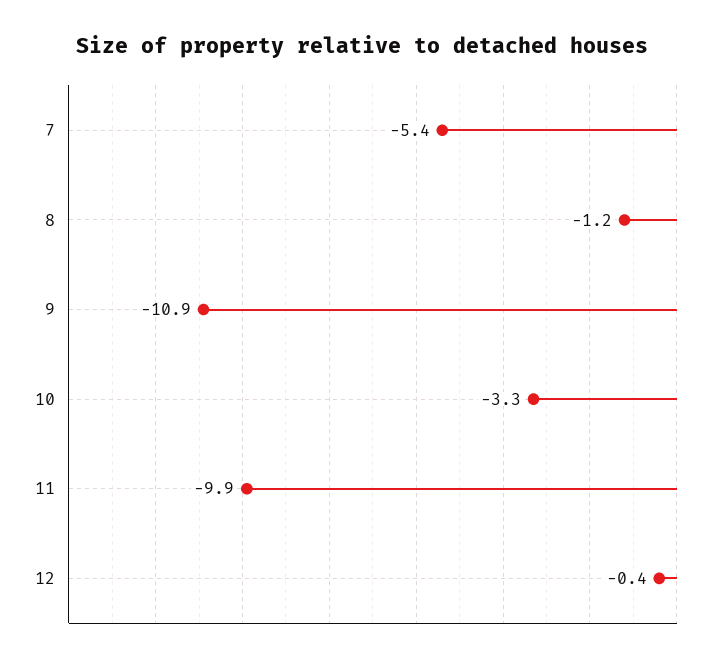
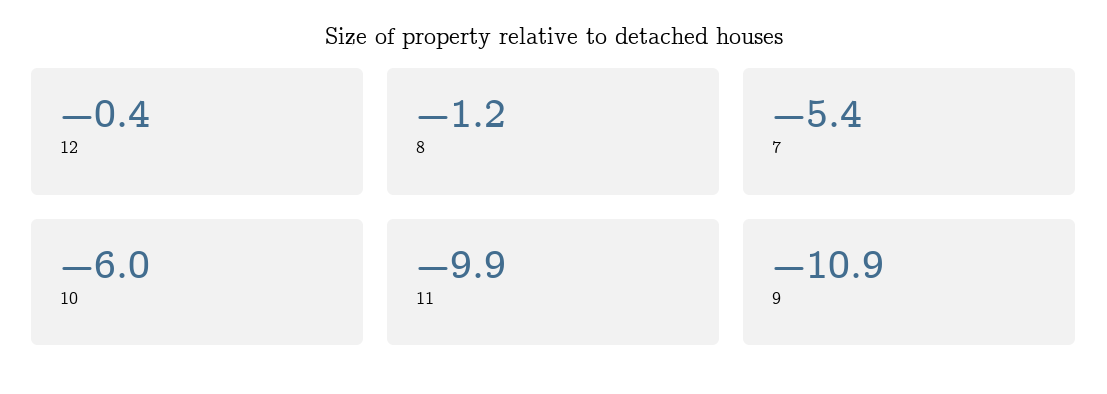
10: -3.3 -> -6

